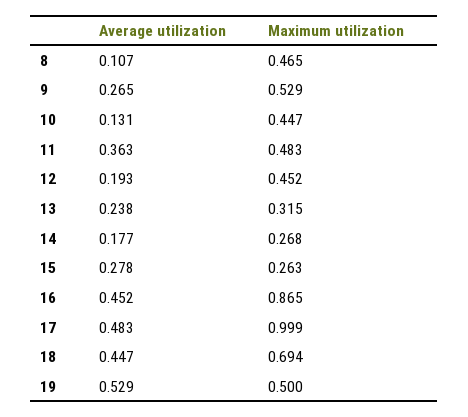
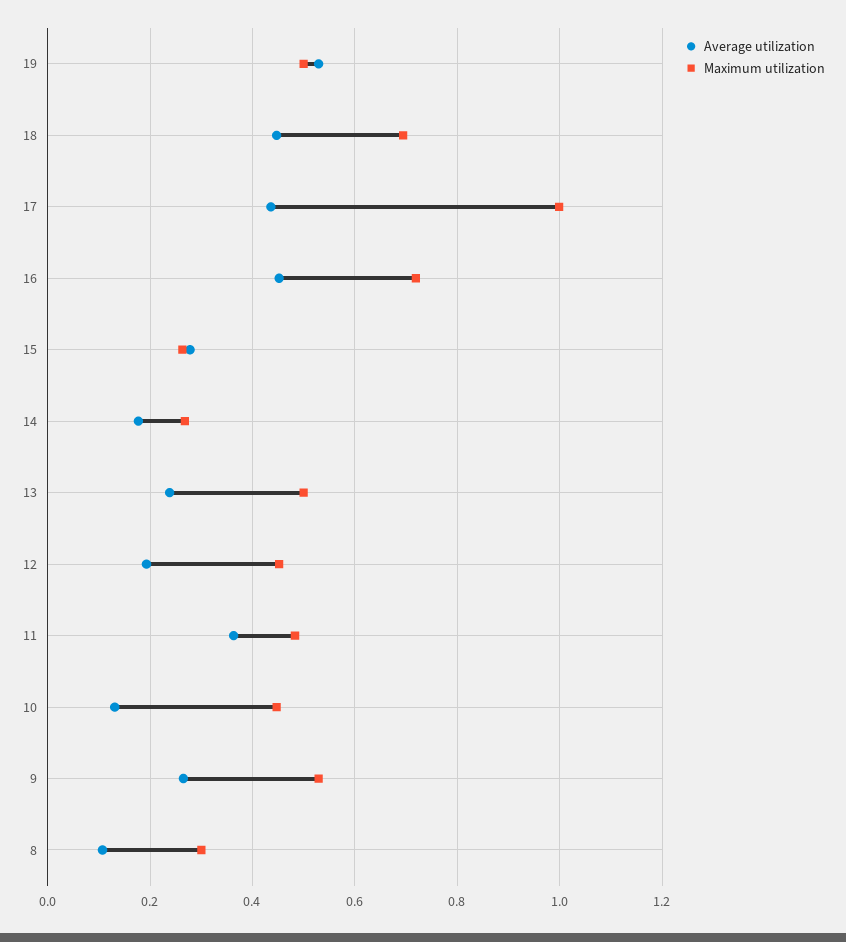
Maximum utilization, 8: 0.465 -> 0.3
Maximum utilization, 13: 0.315 -> 0.5
Maximum utilization, 16: 0.865 -> 0.72
Average utilization, 17: 0.483 -> 0.44

